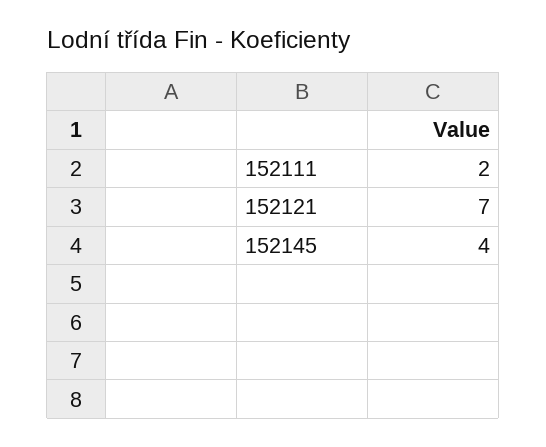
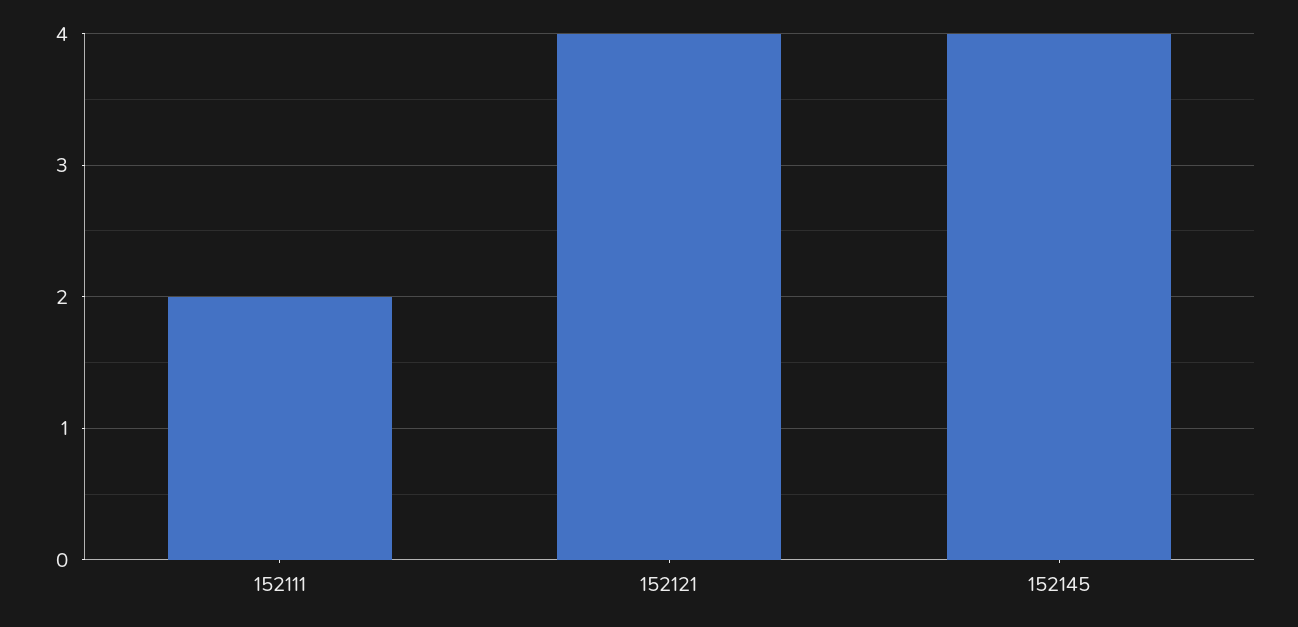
152121: 7 -> 4

